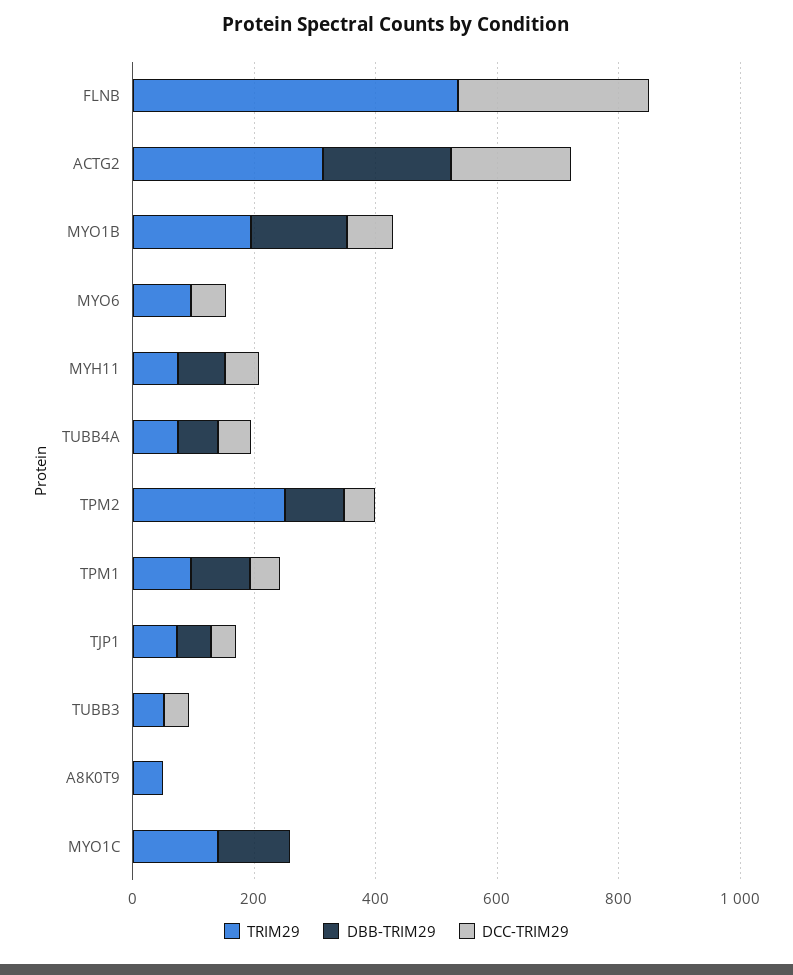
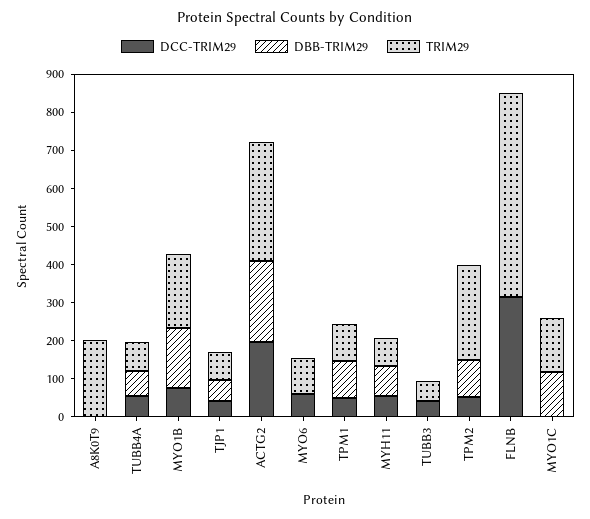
TRIM29, A8K0T9: 50 -> 200

